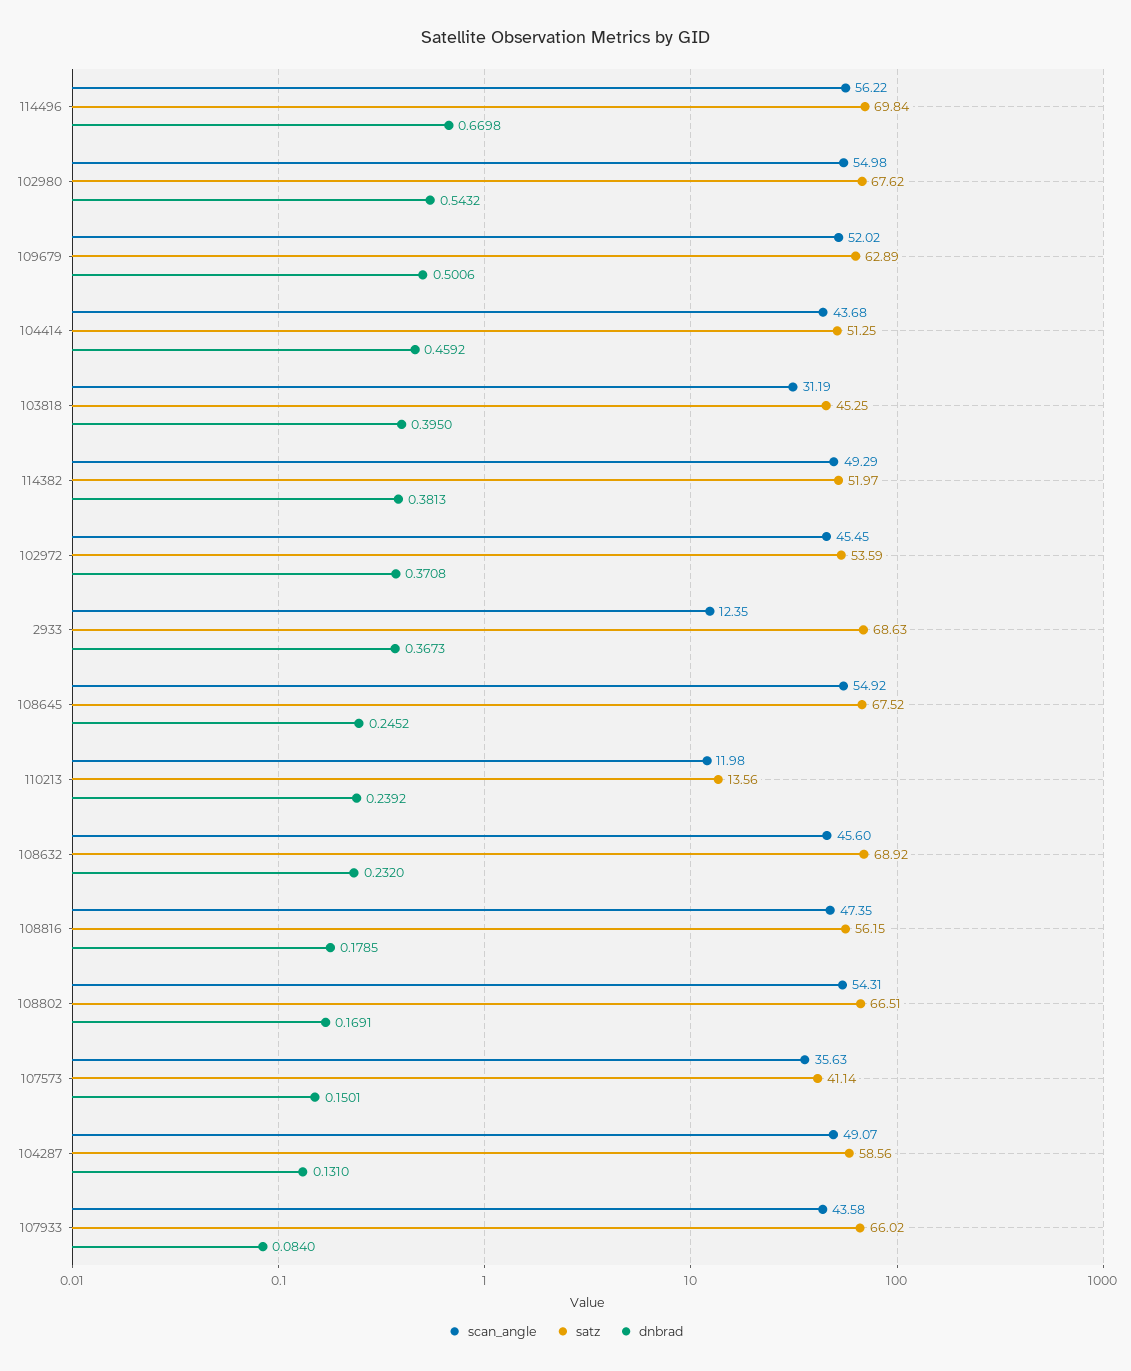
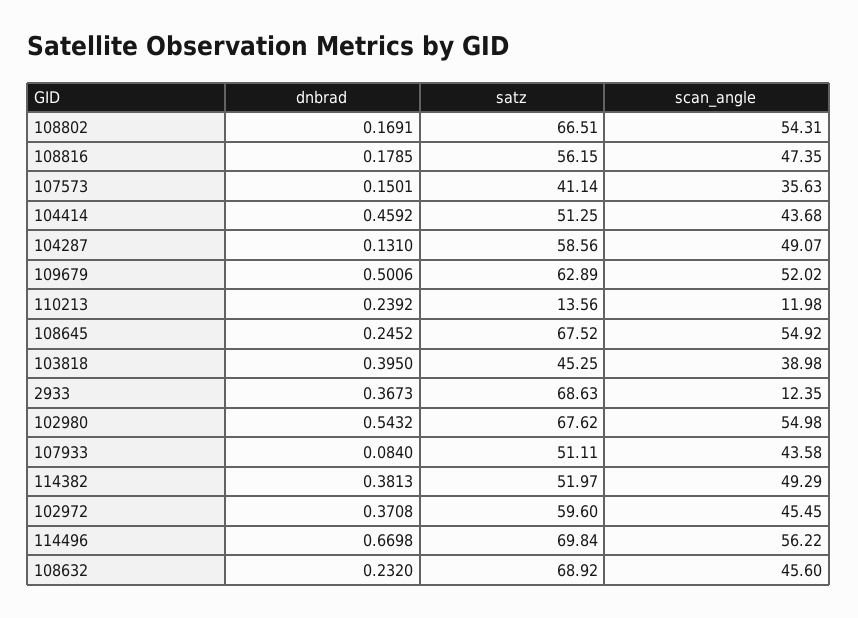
scan_angle, 103818: 31.19 -> 38.98
satz, 102972: 53.59 -> 59.6
satz, 107933: 66.02 -> 51.11

